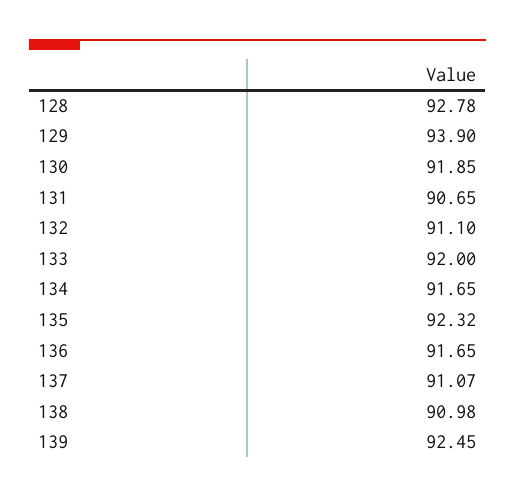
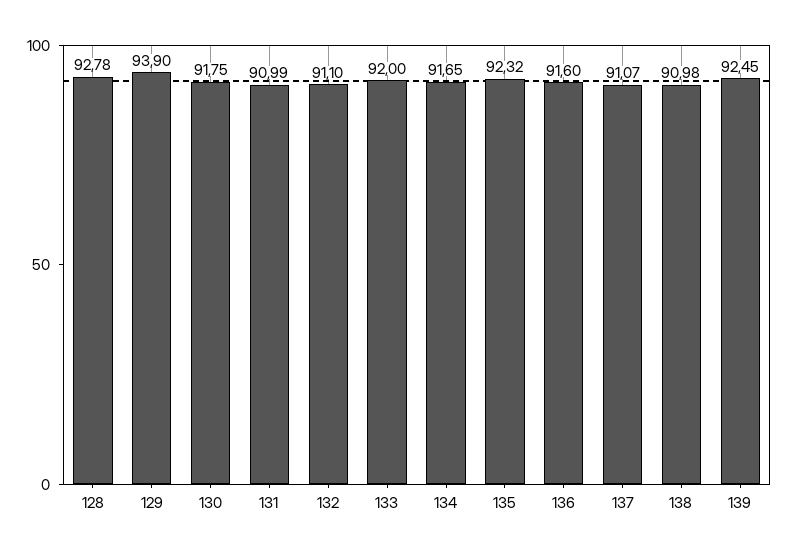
130: 91.85 -> 91.75
131: 90.65 -> 90.99
136: 91.65 -> 91.6

